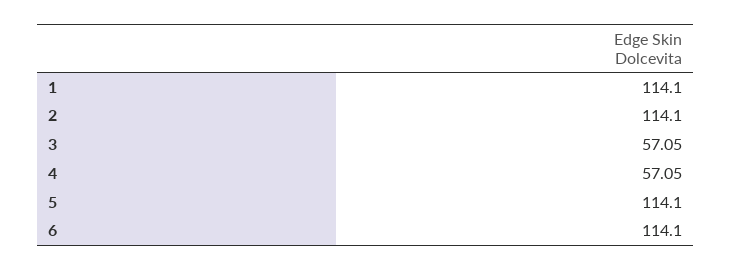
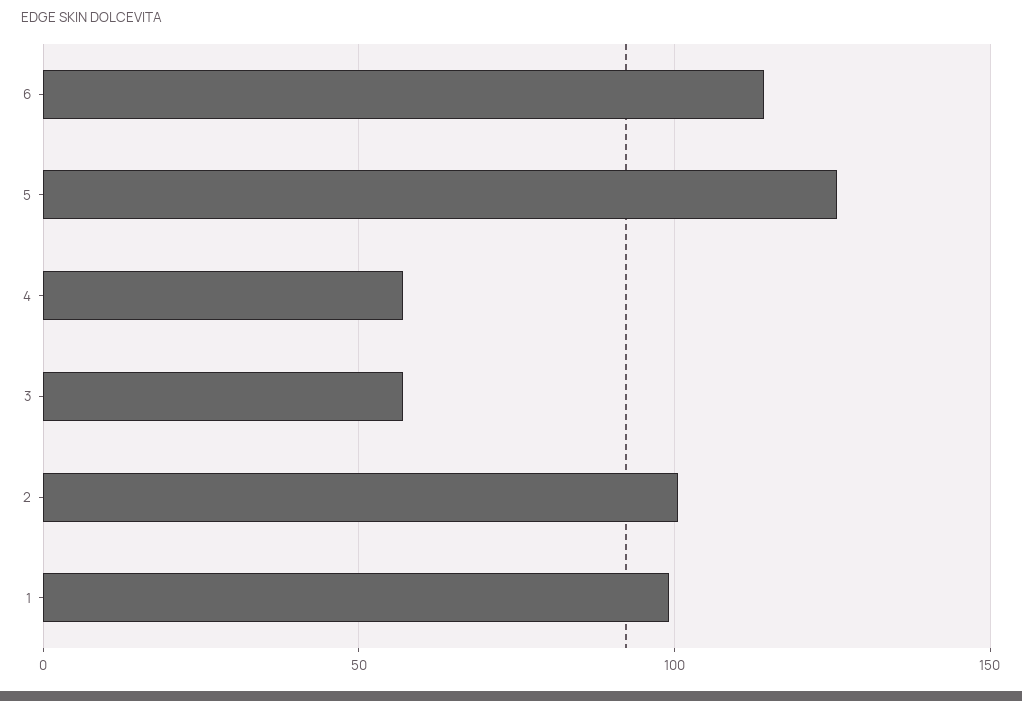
1: 114.1 -> 100
2: 114.1 -> 100
5: 114.1 -> 125

